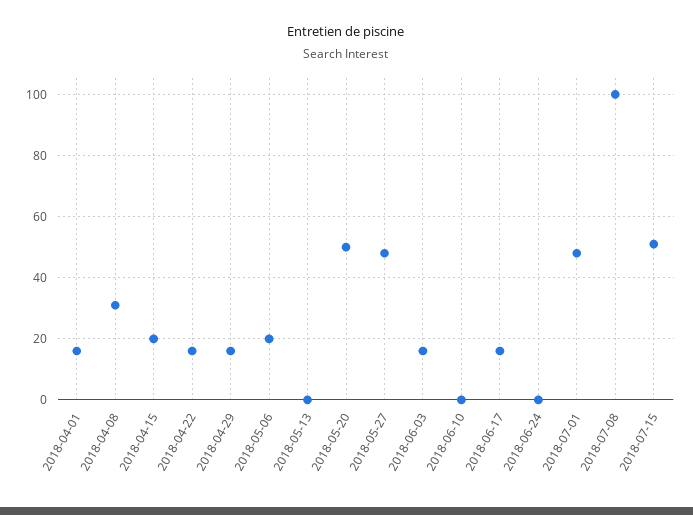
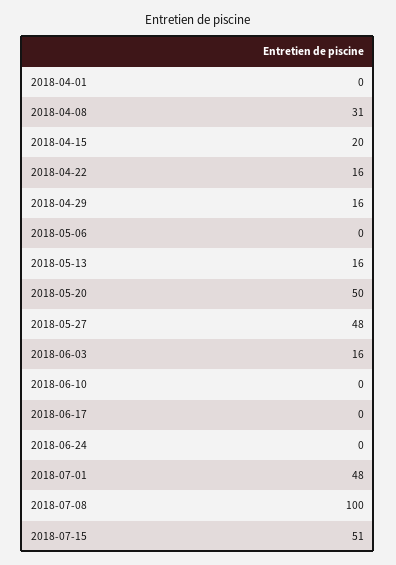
2018-04-01: 15 -> 0
2018-05-06: 20 -> 0
2018-05-13: 0 -> 16
2018-06-17: 15 -> 0

